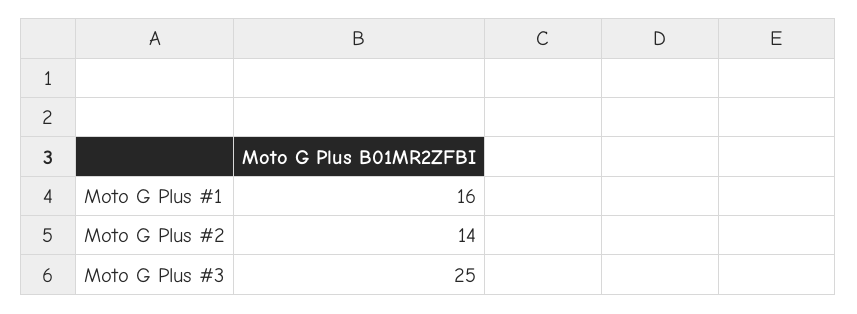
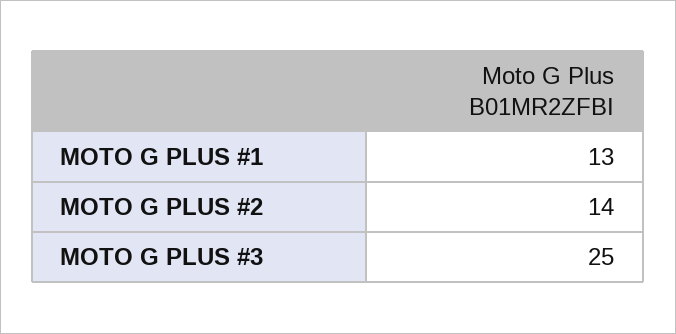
Moto G Plus #1: 16 -> 13

